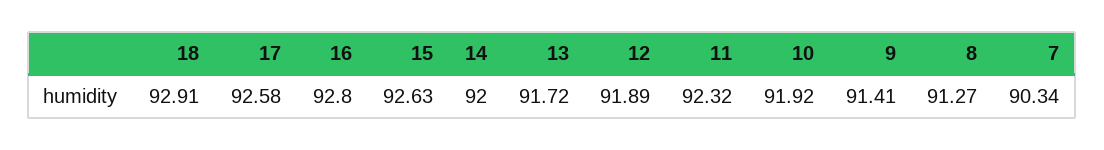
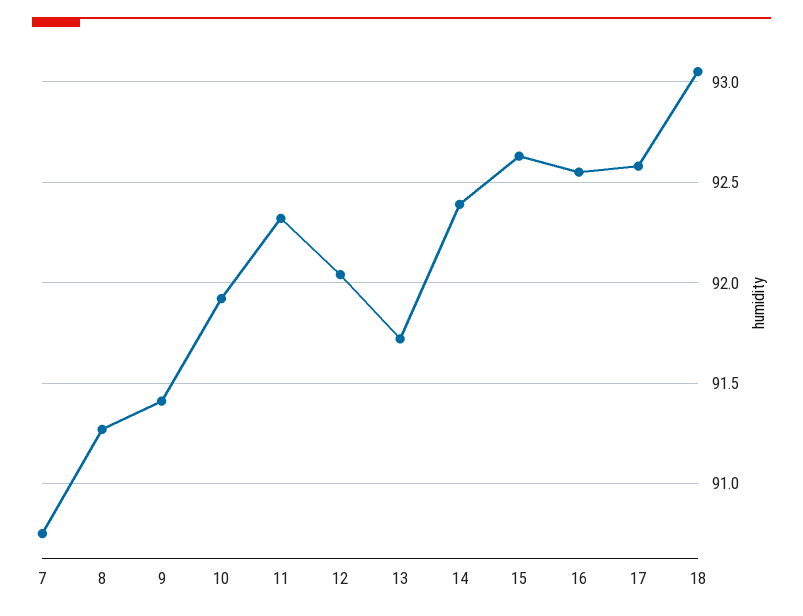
18: 92.91 -> 93.05
16: 92.8 -> 92.55
14: 92 -> 92.4
12: 91.89 -> 92.05
7: 90.34 -> 90.75

